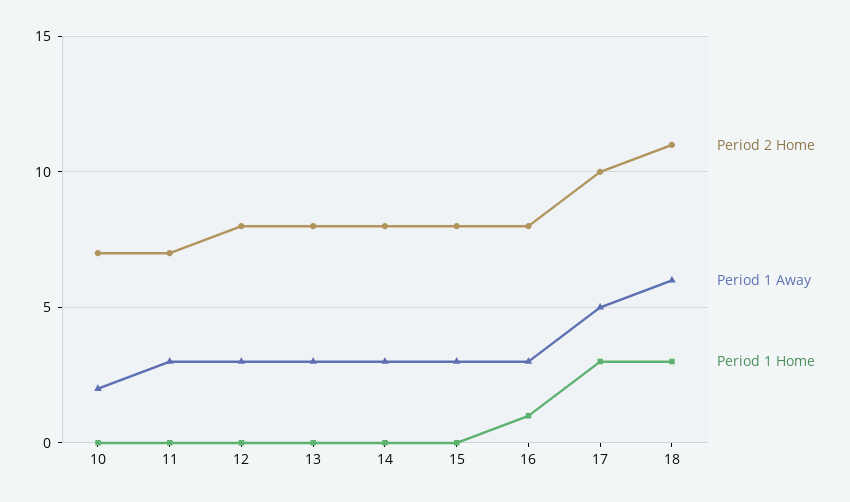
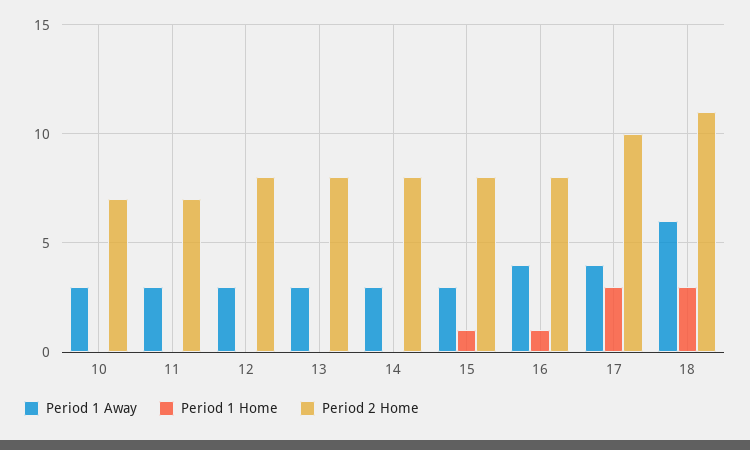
Period 1 Away, 10: 2 -> 3
Period 1 Home, 15: 0 -> 1
Period 1 Away, 16: 3 -> 4
Period 1 Away, 17: 5 -> 4

